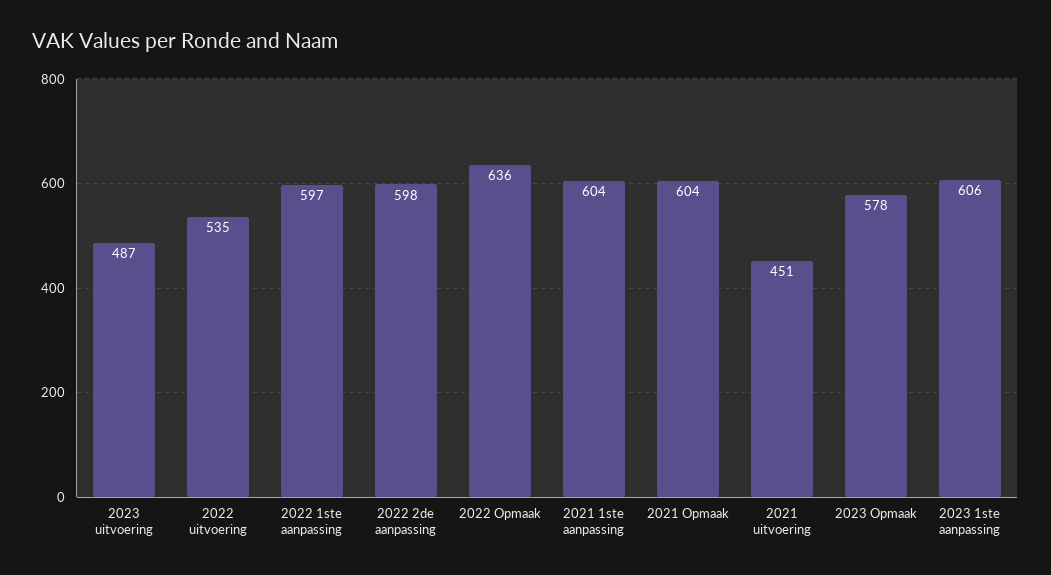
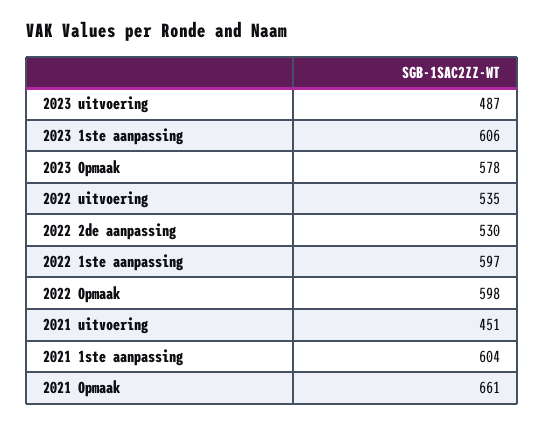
2022 2de aanpassing: 598 -> 530
2022 Opmaak: 636 -> 598
2021 Opmaak: 604 -> 661

